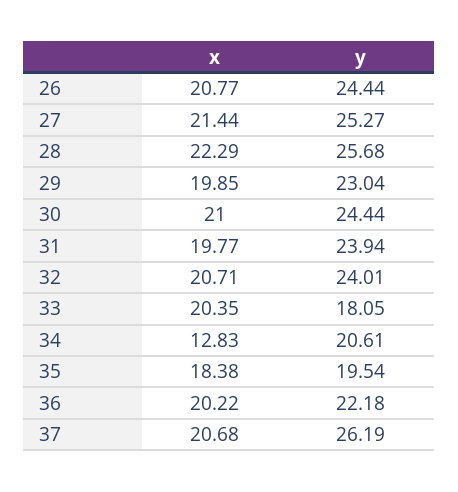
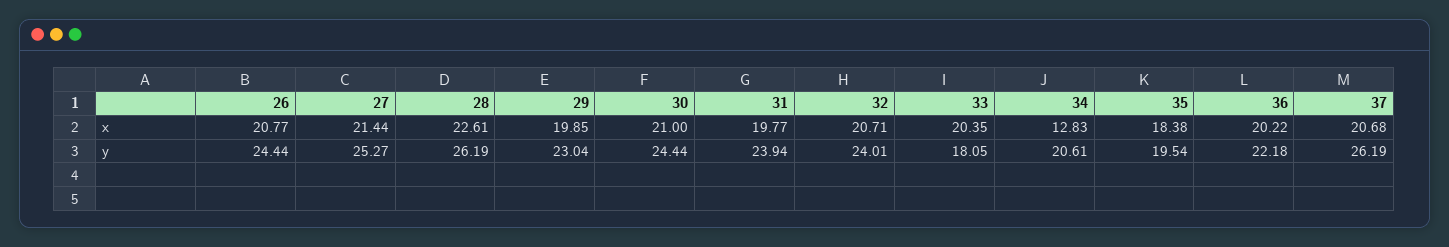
x, 28: 22.29 -> 22.61
y, 28: 25.68 -> 26.19

